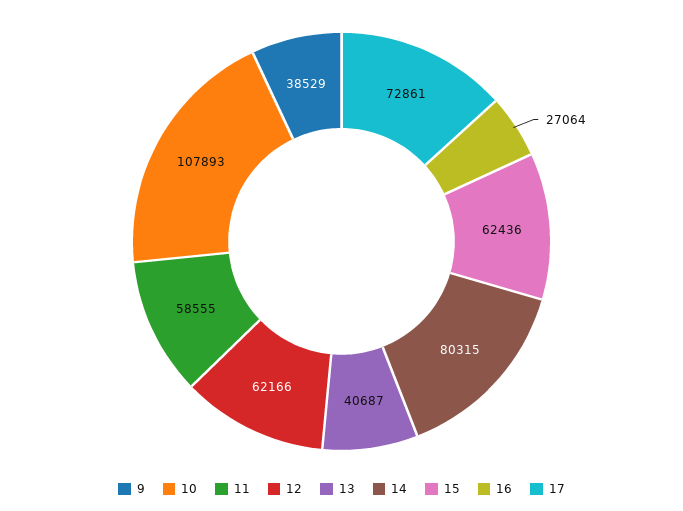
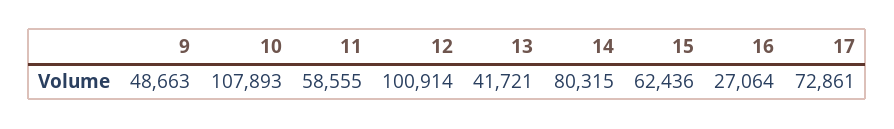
9: 38529 -> 48663
12: 62166 -> 100914
13: 40687 -> 41721

